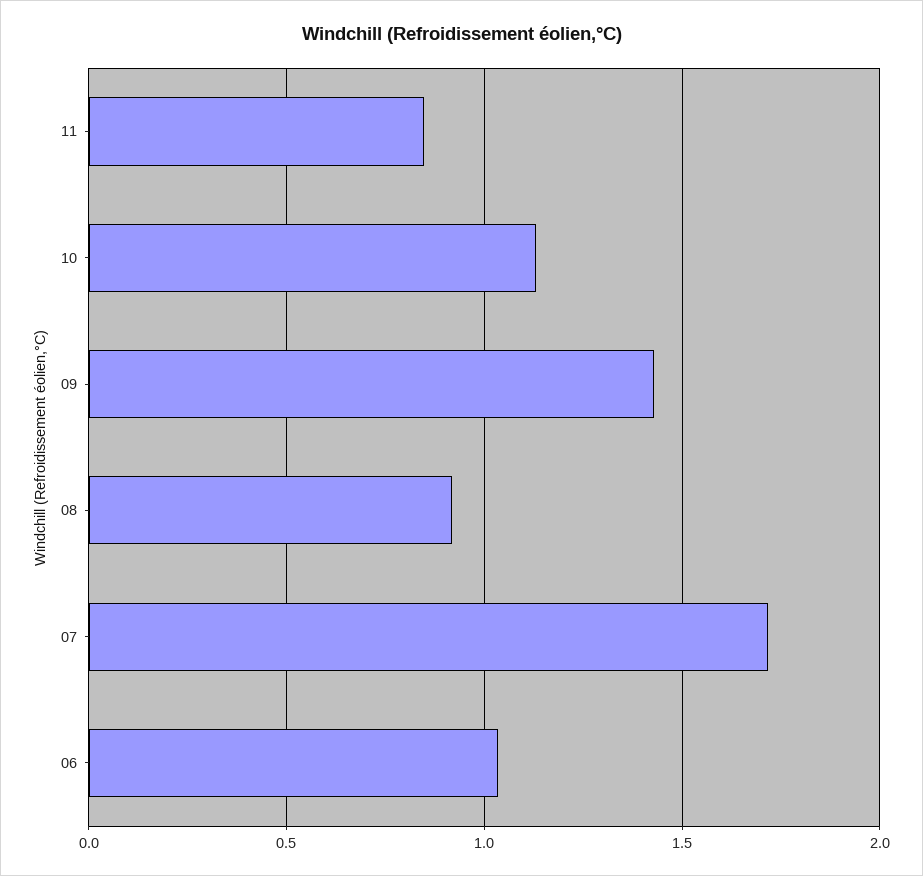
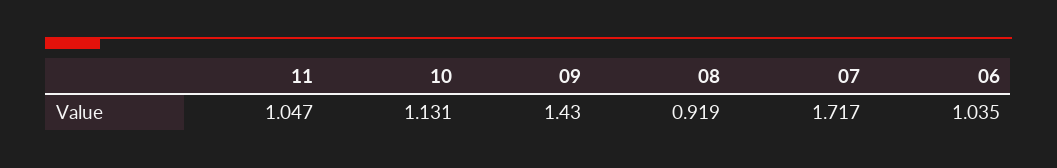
11: 0.85 -> 1.047

